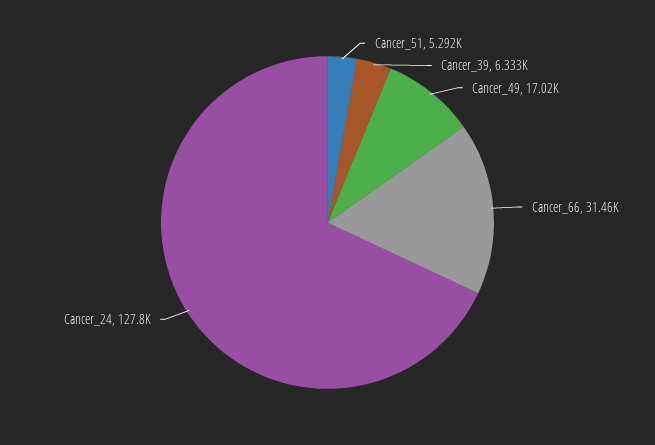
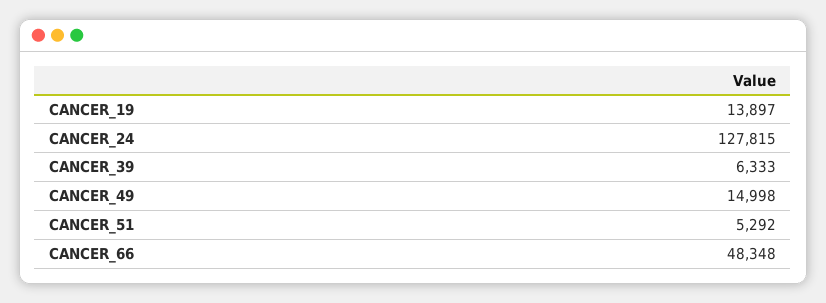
Cancer_49: 17020 -> 14998
Cancer_66: 31460 -> 48348
CANCER_19: none -> 13897

